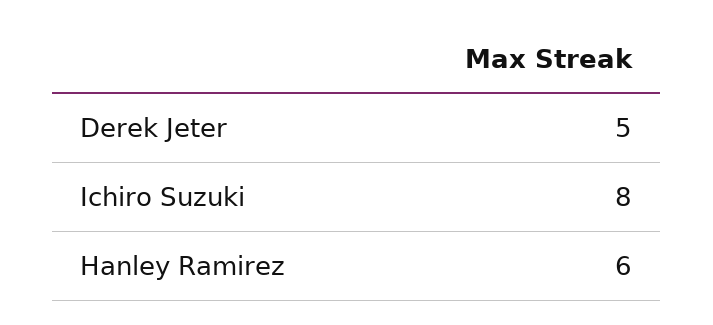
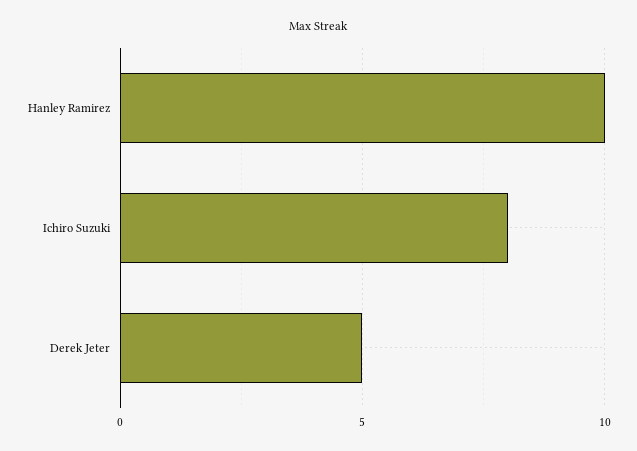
Hanley Ramirez: 6 -> 10

